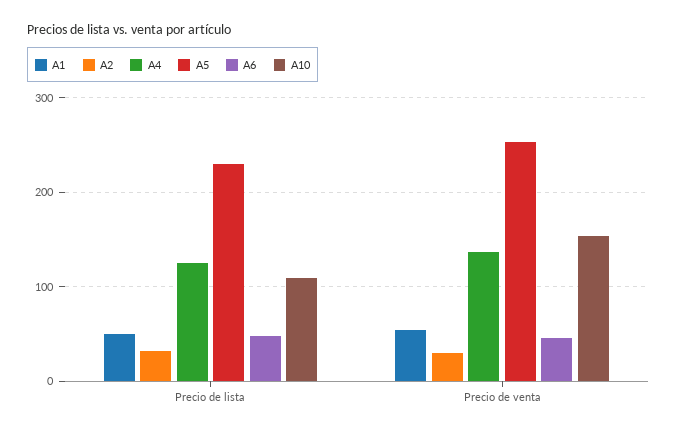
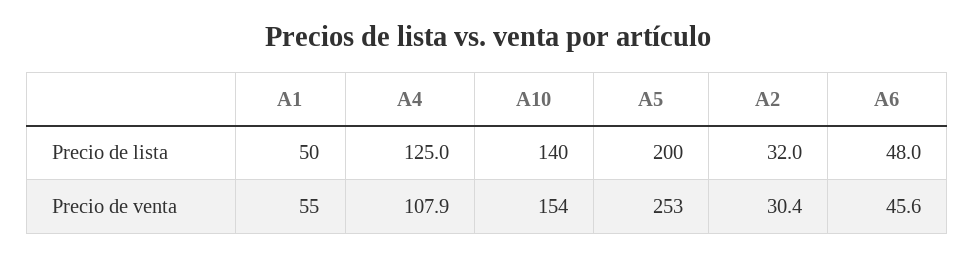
A5, Precio de lista: 230 -> 200
A10, Precio de lista: 110 -> 140
A4, Precio de venta: 140 -> 107.9

